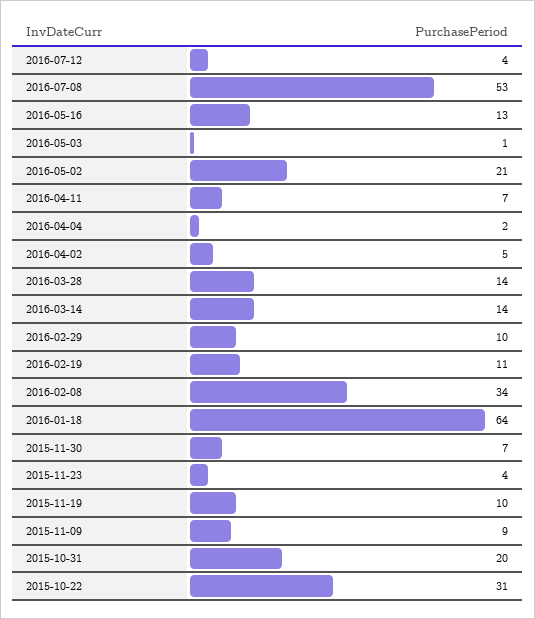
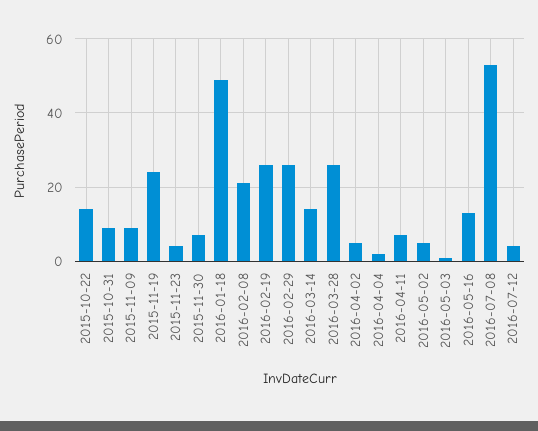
2016-05-02: 21 -> 5
2016-03-28: 14 -> 25
2016-02-29: 10 -> 25
2016-02-19: 11 -> 25
2016-02-08: 34 -> 20
2016-01-18: 64 -> 50
2015-11-19: 10 -> 25
2015-10-31: 20 -> 10
2015-10-22: 31 -> 15

